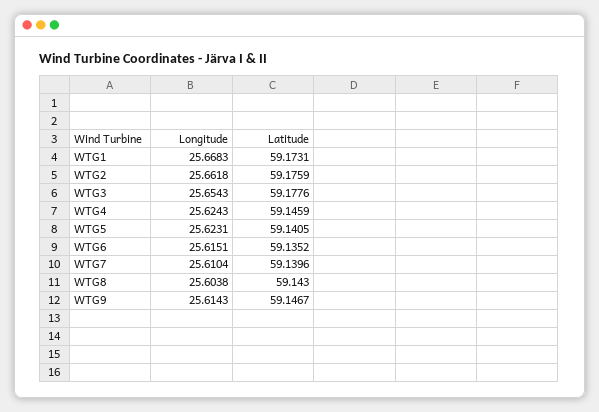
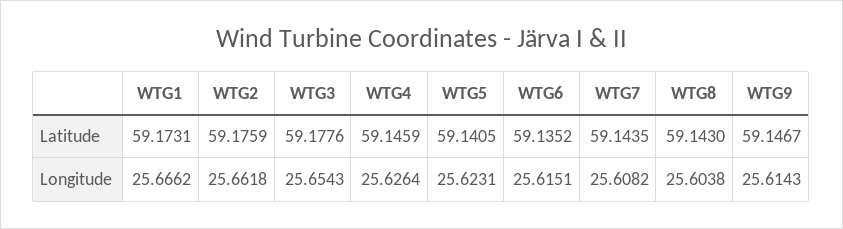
Longitude, WTG1: 25.6683 -> 25.6662
Longitude, WTG4: 25.6243 -> 25.6264
Longitude, WTG7: 25.6104 -> 25.6082
Latitude, WTG7: 59.1396 -> 59.1435

